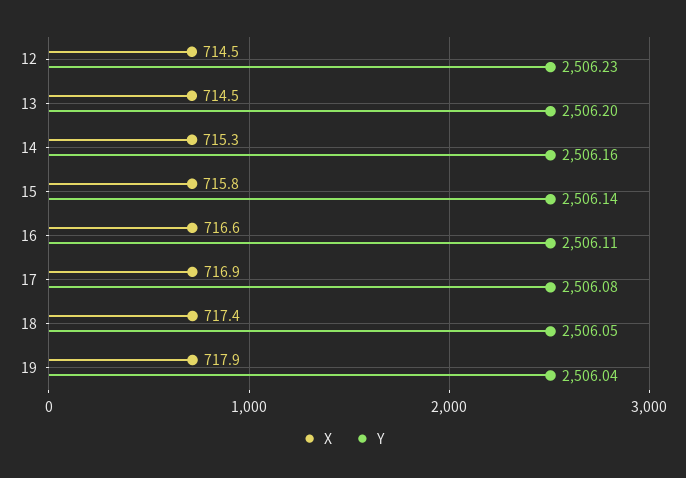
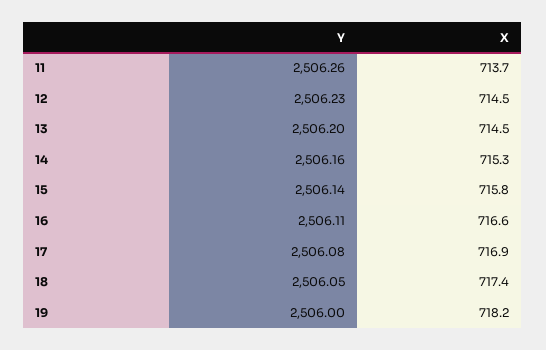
X, 19: 717.9 -> 718.2
Y, 19: 2506.04 -> 2506
Y, 11: none -> 2506.26
X, 11: none -> 713.7

